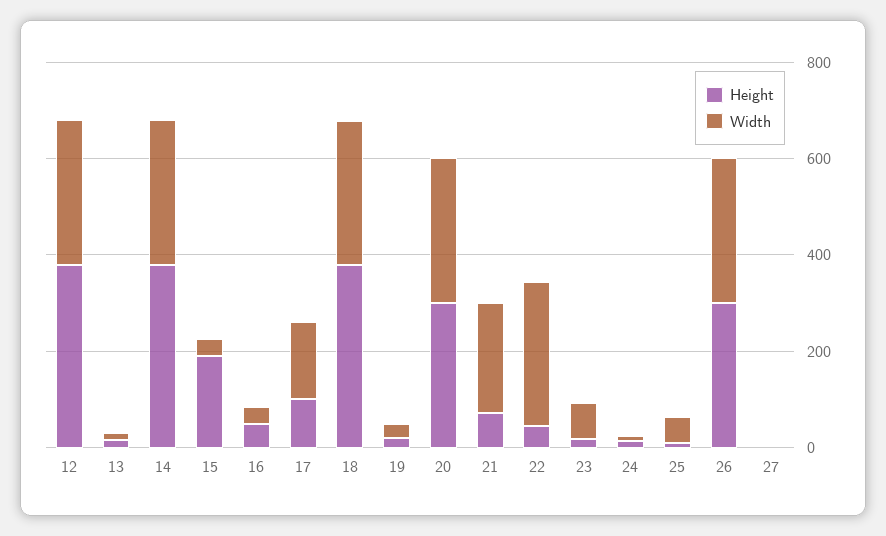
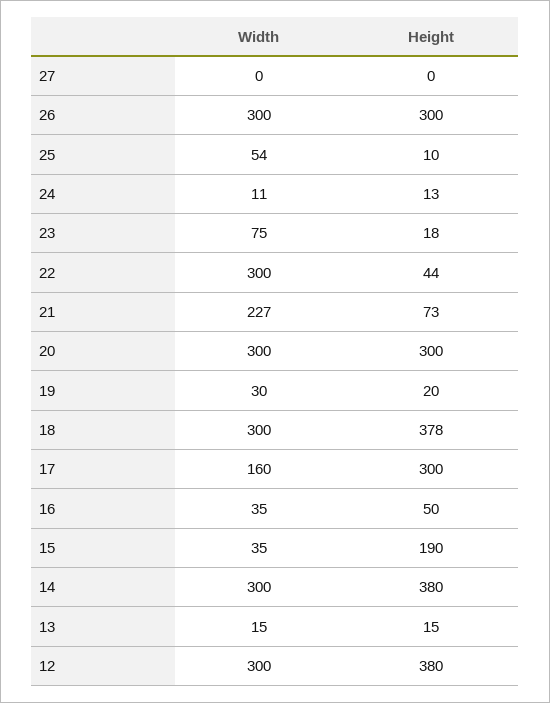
Height, 17: 100 -> 300

